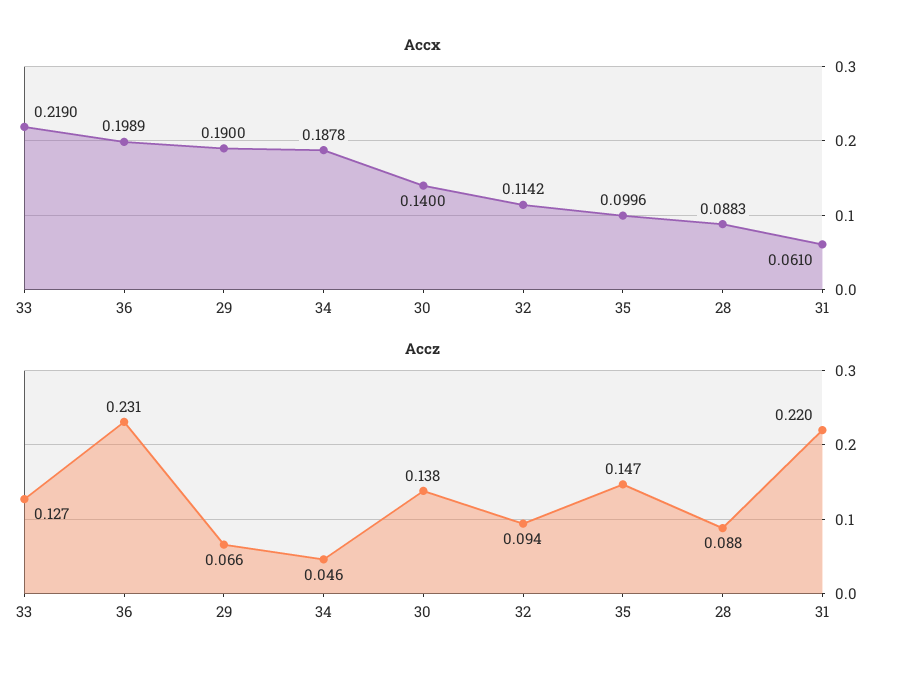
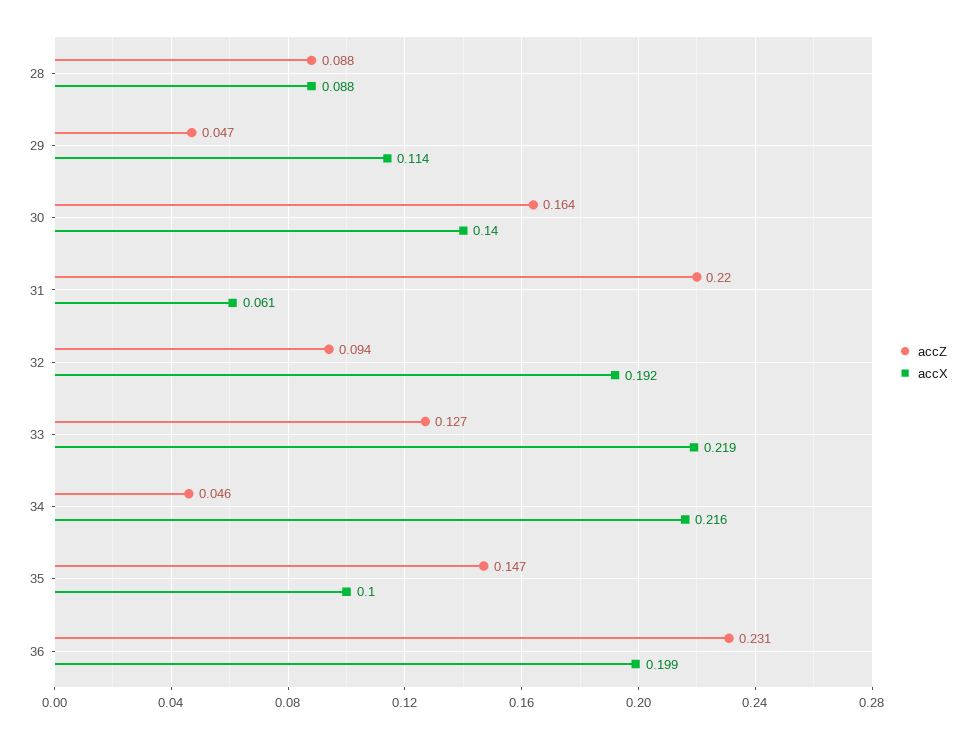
Accx, 29: 0.19 -> 0.114
Accx, 34: 0.1878 -> 0.216
Accx, 32: 0.1142 -> 0.192
Accz, 29: 0.066 -> 0.047
Accz, 30: 0.138 -> 0.164

